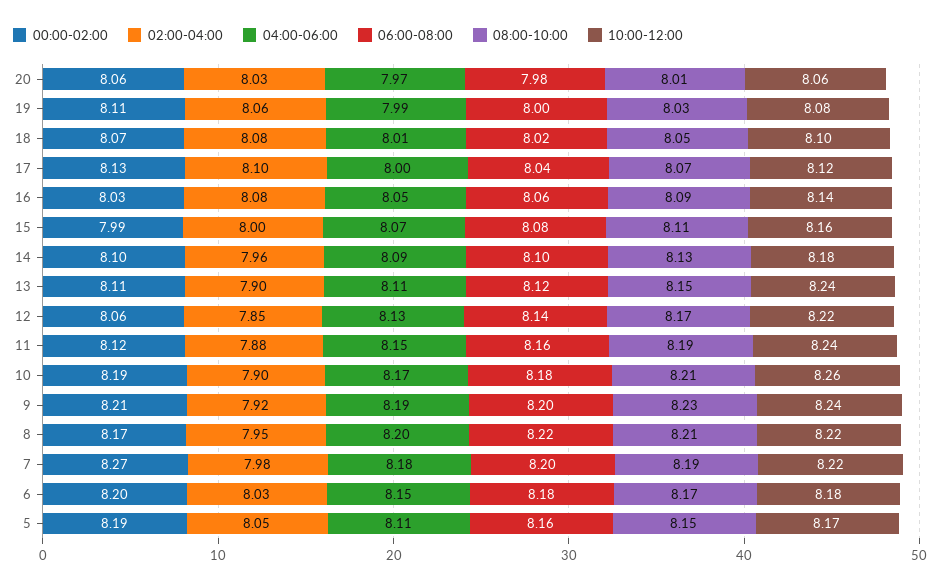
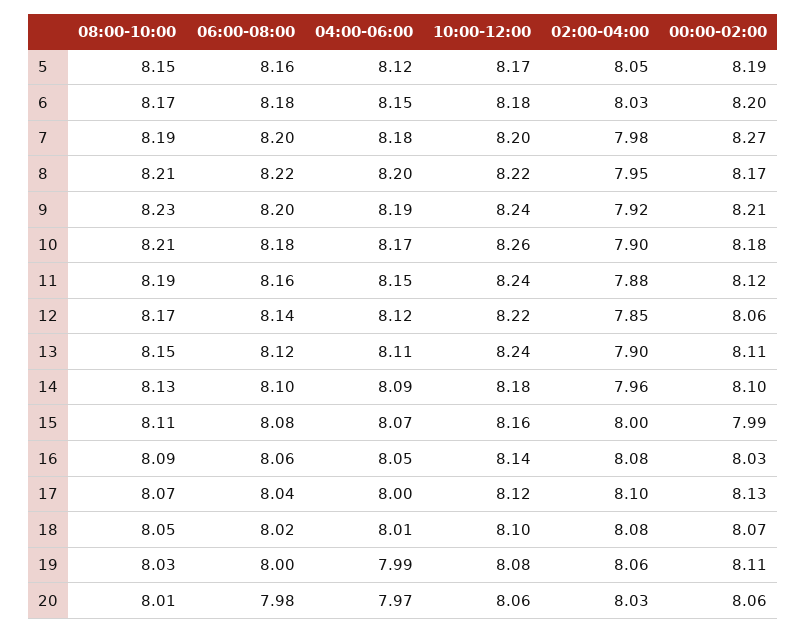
04:00-06:00, 12: 8.13 -> 8.12
00:00-02:00, 10: 8.19 -> 8.18
10:00-12:00, 7: 8.22 -> 8.2
04:00-06:00, 5: 8.11 -> 8.12

